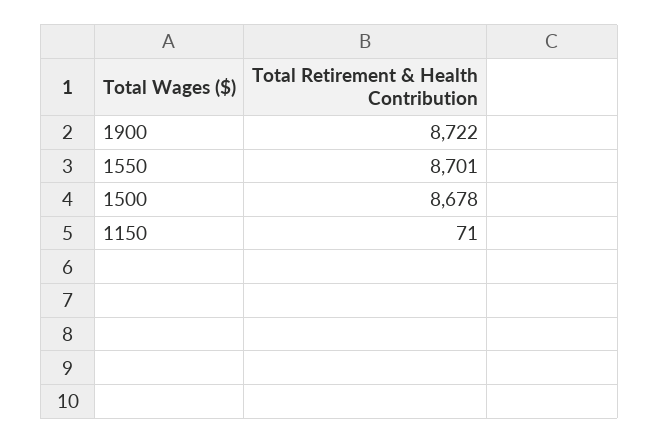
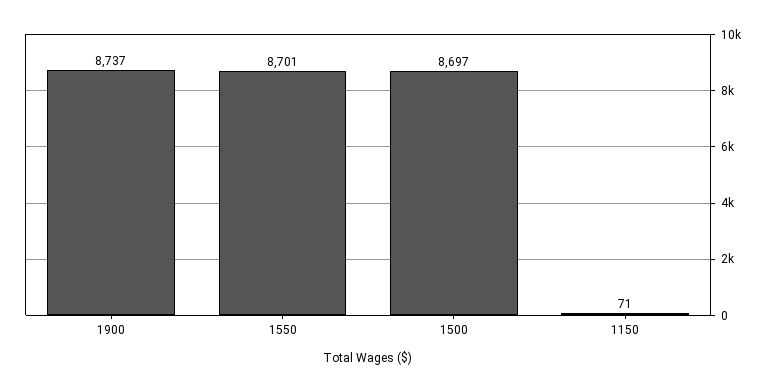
1900: 8722 -> 8737
1500: 8678 -> 8697

